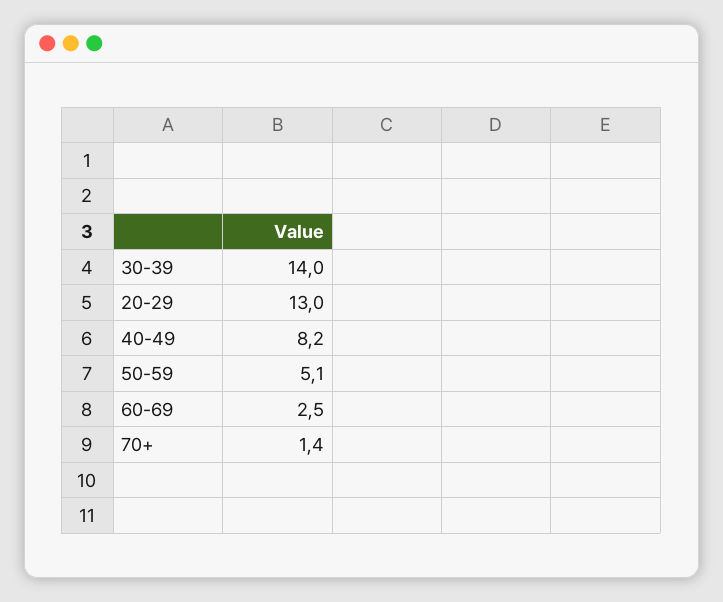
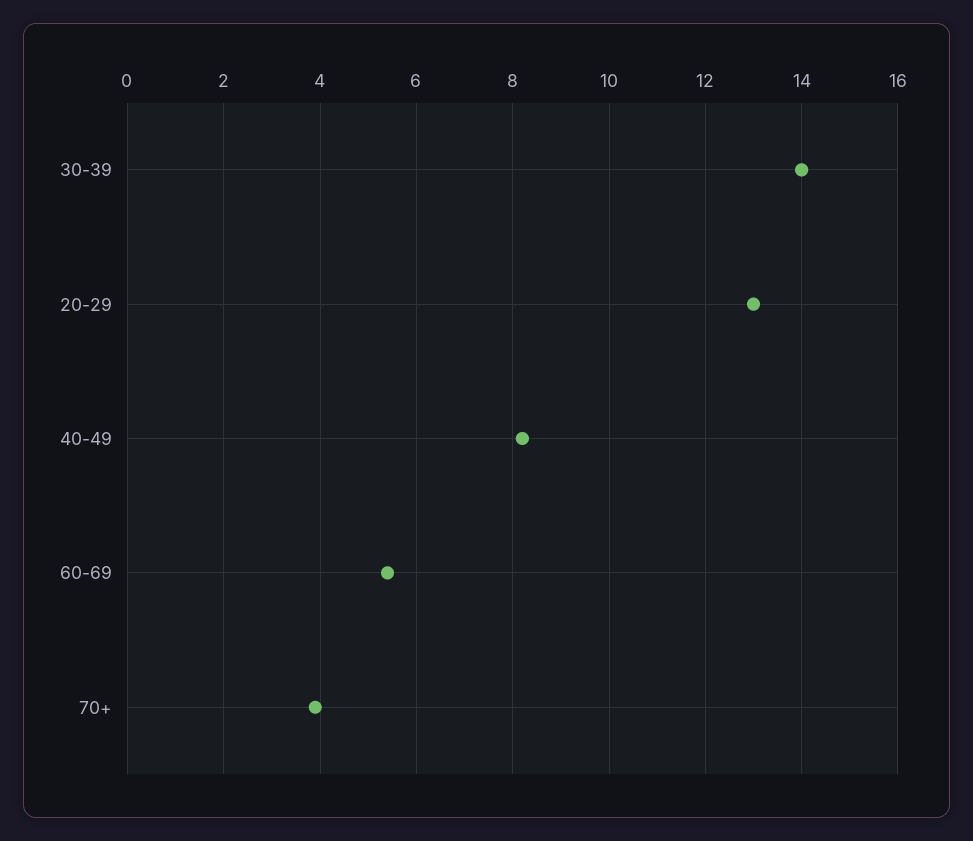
50-59: 5.1 -> none
60-69: 2.5 -> 5.5
70+: 1.4 -> 4

